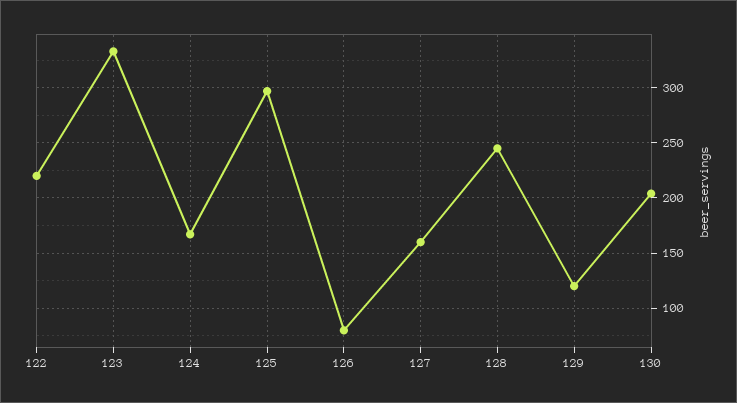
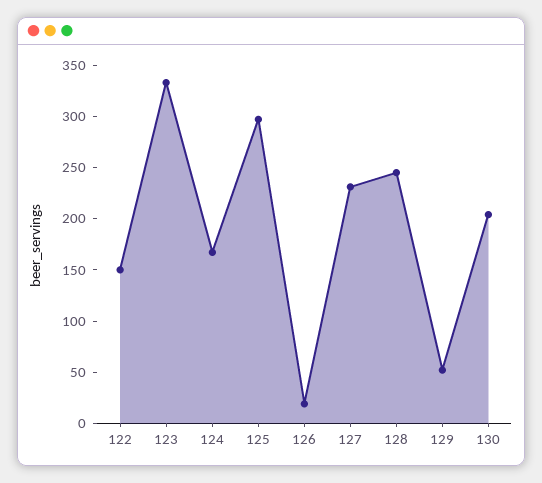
122: 220 -> 150
126: 80 -> 20
127: 160 -> 230
129: 120 -> 50

